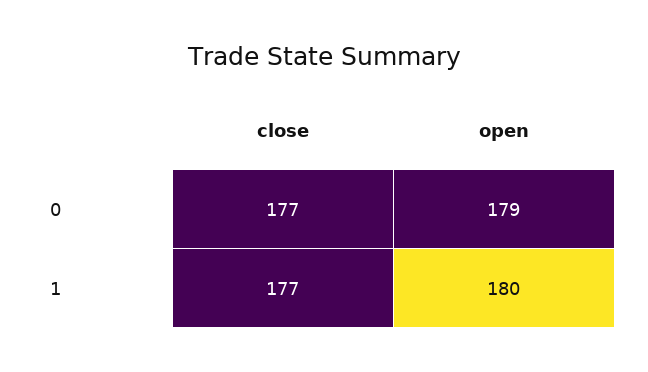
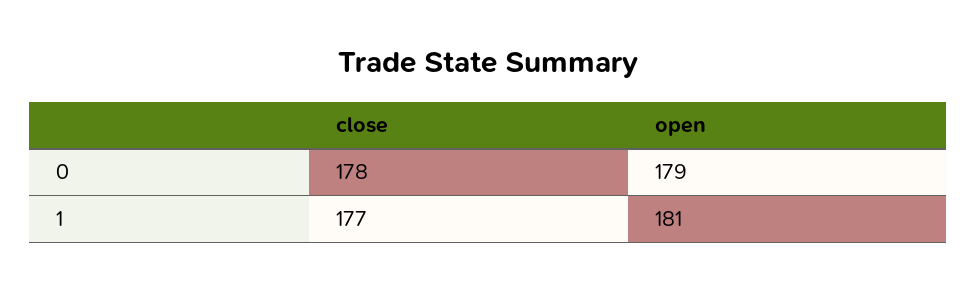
close, 0: 177 -> 178
open, 1: 180 -> 181

